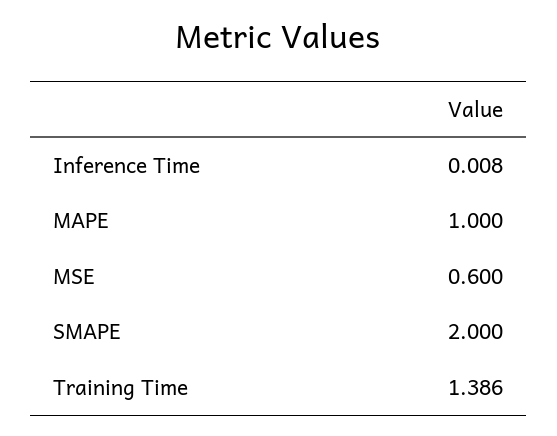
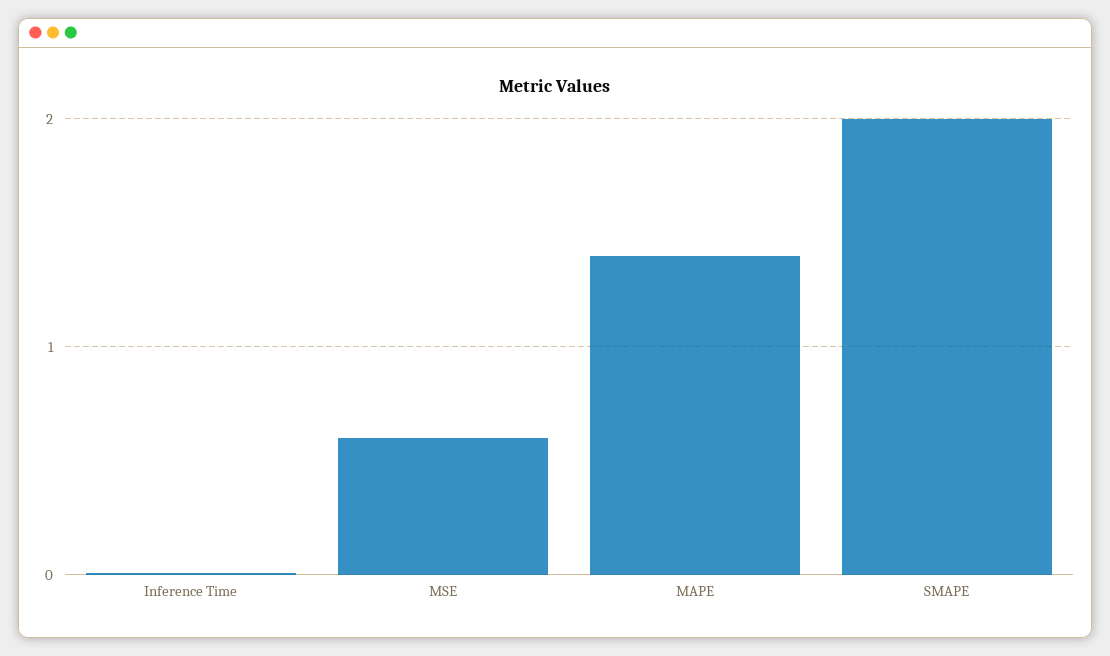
MAPE: 1 -> 1.4
Training Time: 1.386 -> none

